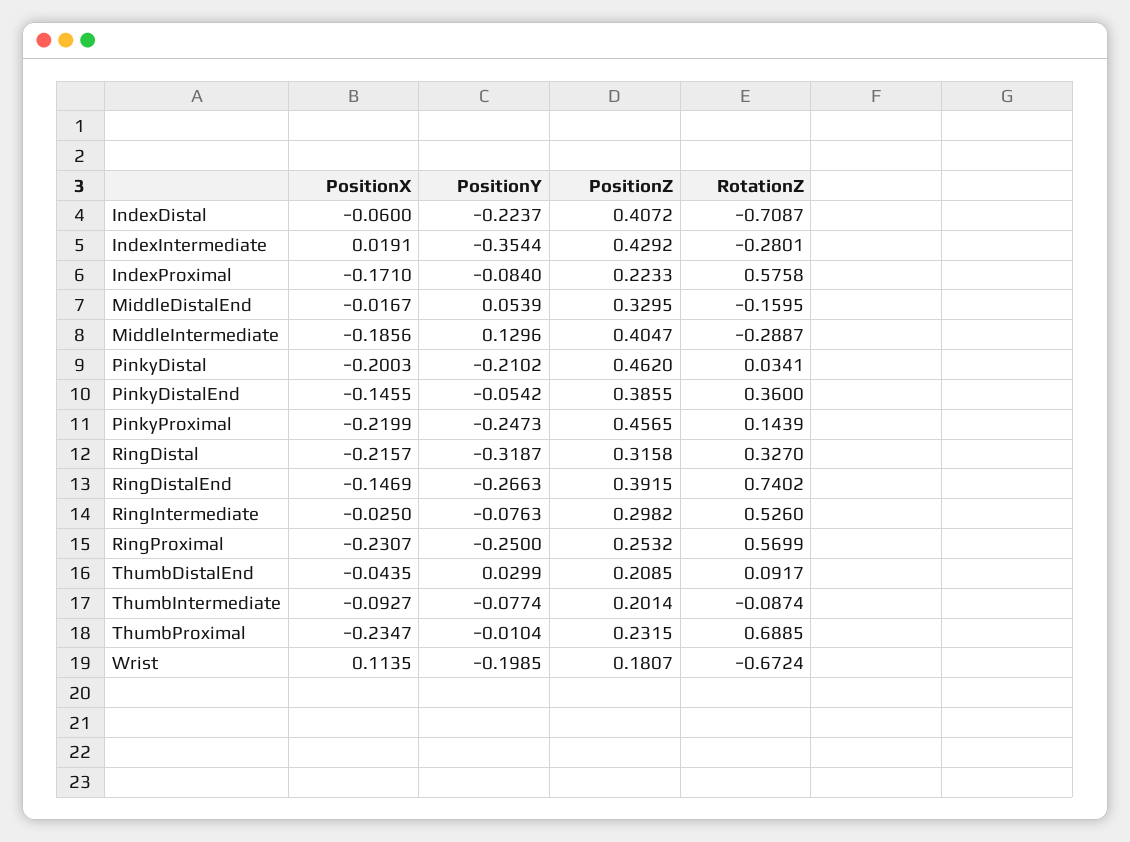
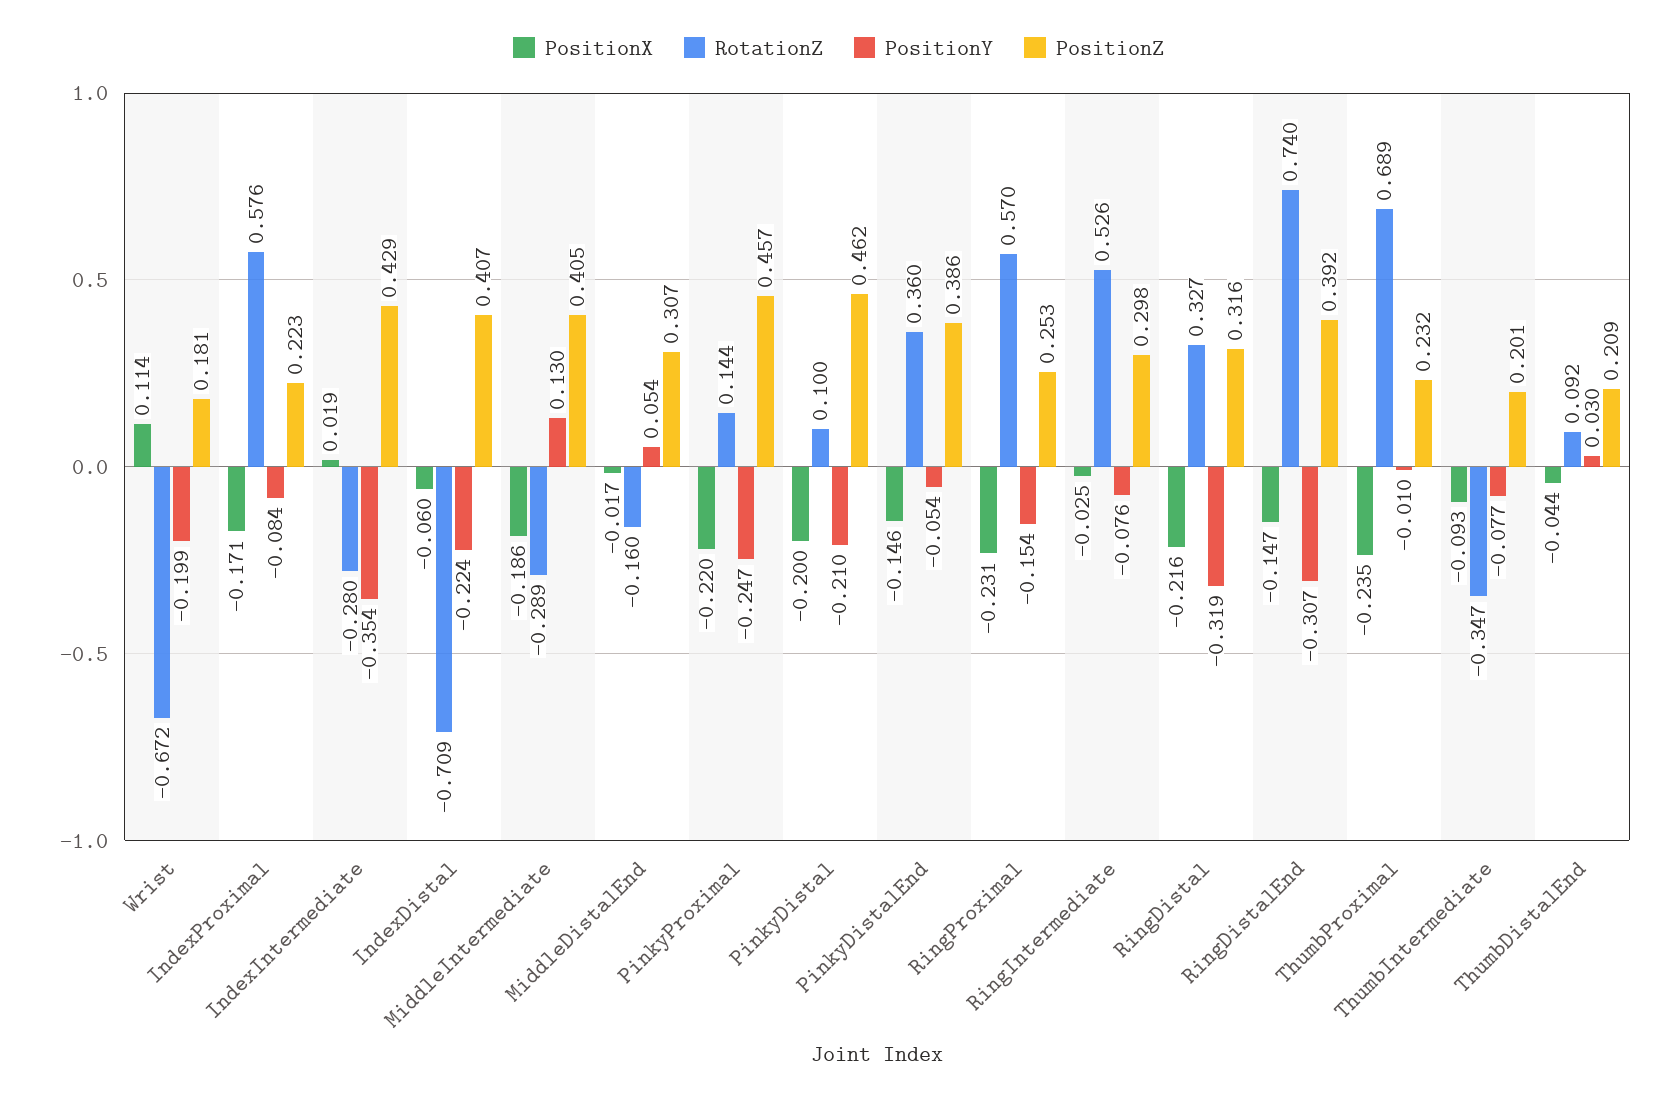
PositionZ, MiddleDistalEnd: 0.3295 -> 0.307
RotationZ, PinkyDistal: 0.0341 -> 0.1
PositionY, RingDistalEnd: -0.2663 -> -0.307
PositionY, RingProximal: -0.25 -> -0.154
RotationZ, ThumbIntermediate: -0.0874 -> -0.347

